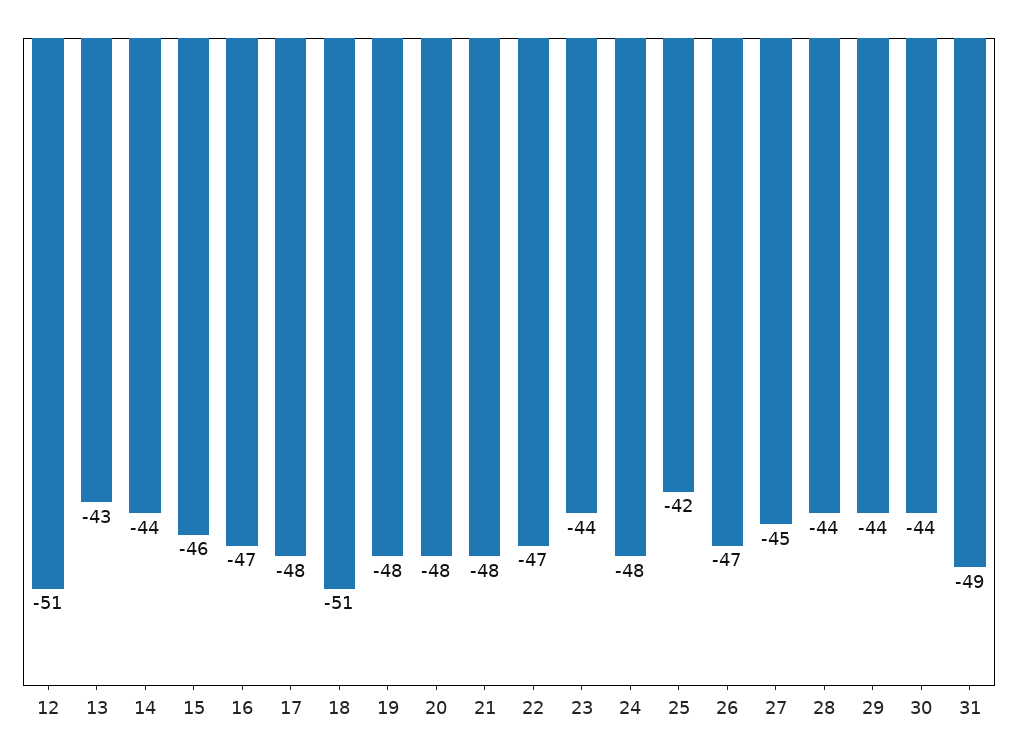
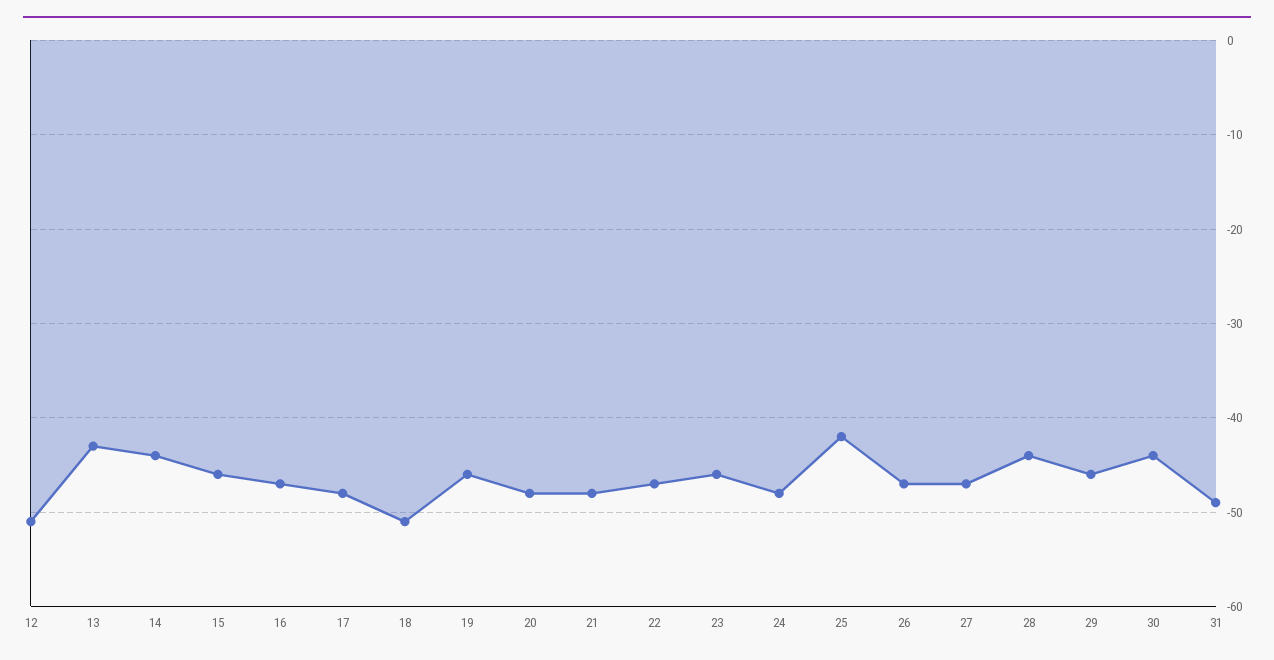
19: -48 -> -46
23: -44 -> -46
27: -45 -> -47
29: -44 -> -46

